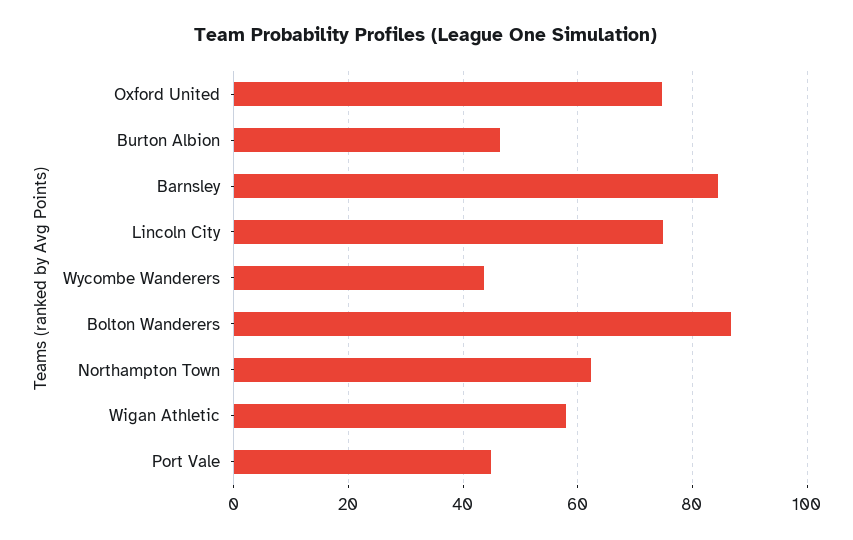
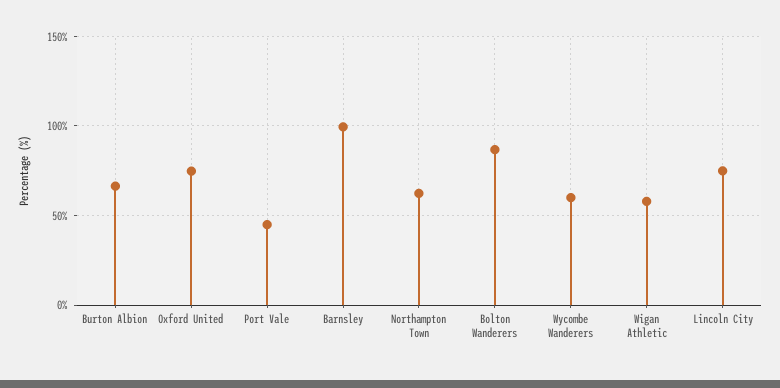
Burton Albion: 46 -> 65
Barnsley: 84 -> 100
Wycombe Wanderers: 44 -> 60

